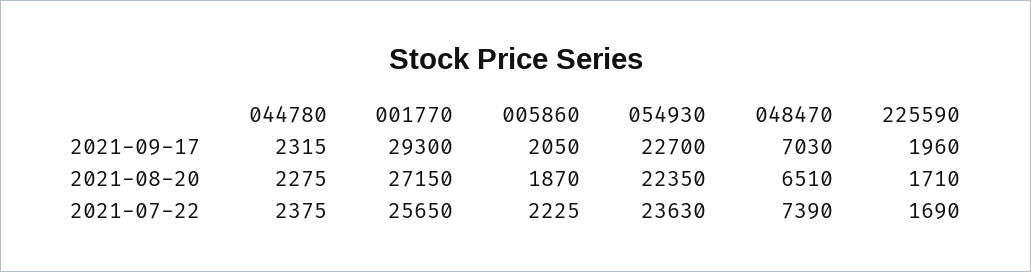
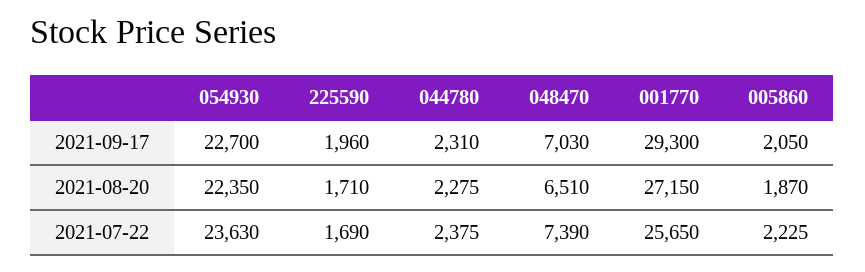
044780, 2021-09-17: 2315 -> 2310

